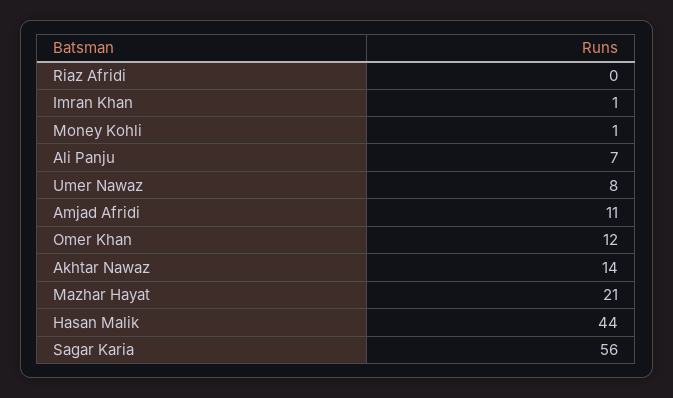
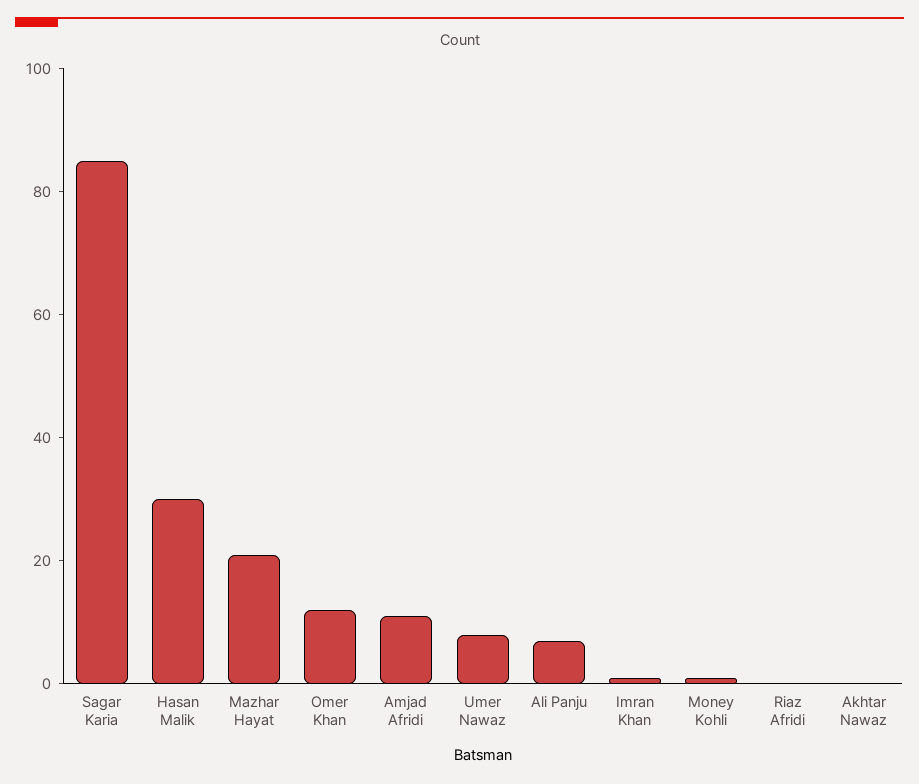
Akhtar Nawaz: 14 -> 0
Hasan Malik: 44 -> 30
Sagar Karia: 56 -> 85

